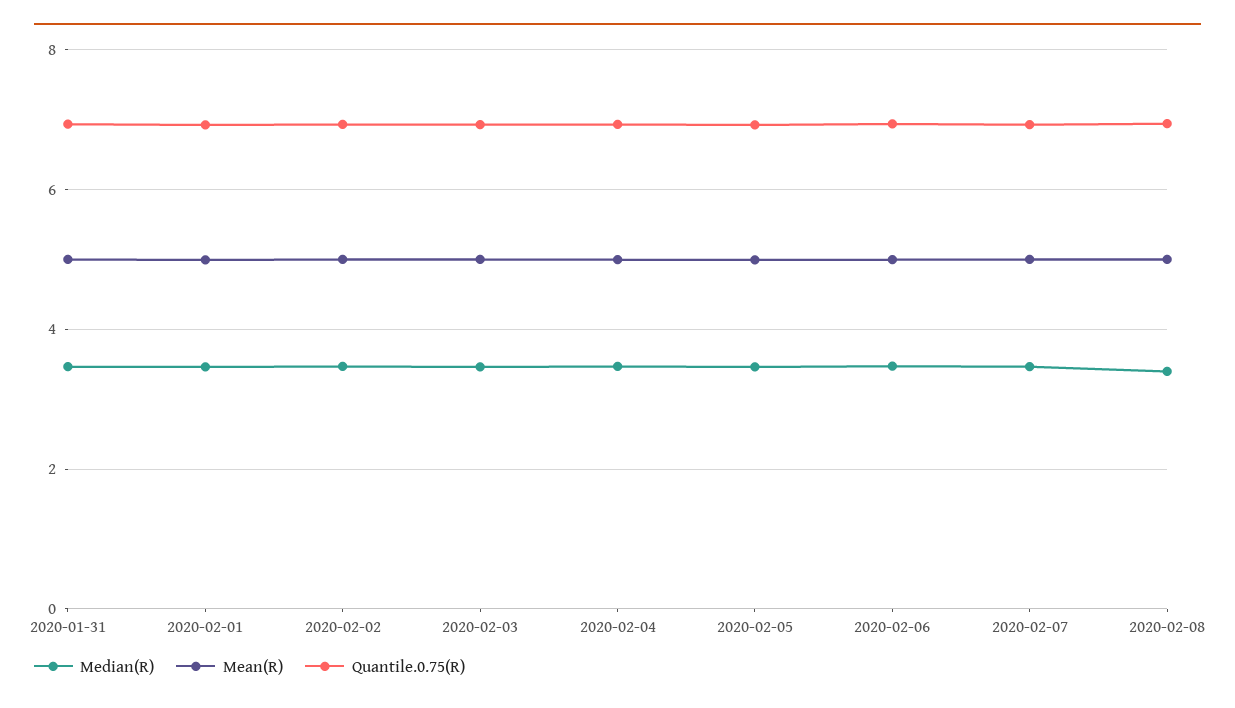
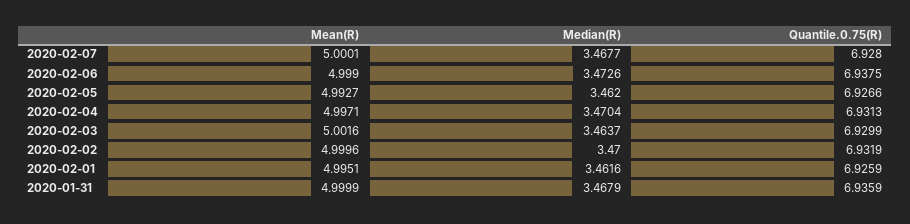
Median(R), 2020-02-08: 3.4 -> none
Mean(R), 2020-02-08: 5 -> none
Quantile.0.75(R), 2020-02-08: 7 -> none

